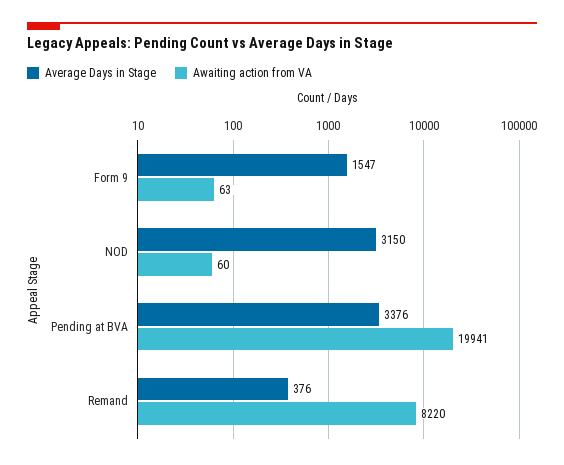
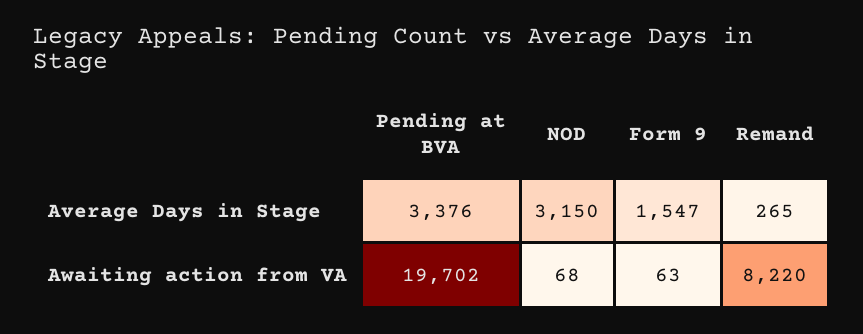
Awaiting action from VA, NOD: 60 -> 68
Awaiting action from VA, Pending at BVA: 19941 -> 19702
Average Days in Stage, Remand: 376 -> 265

